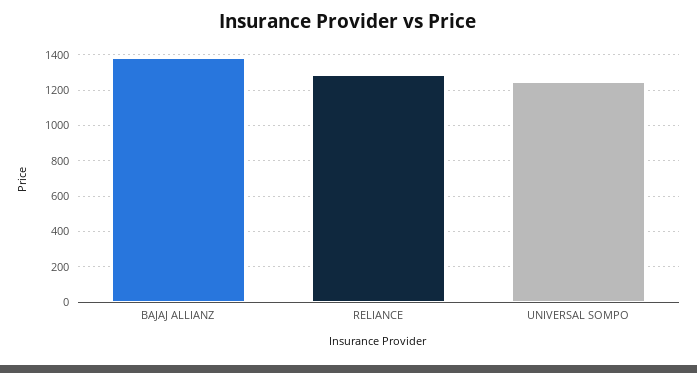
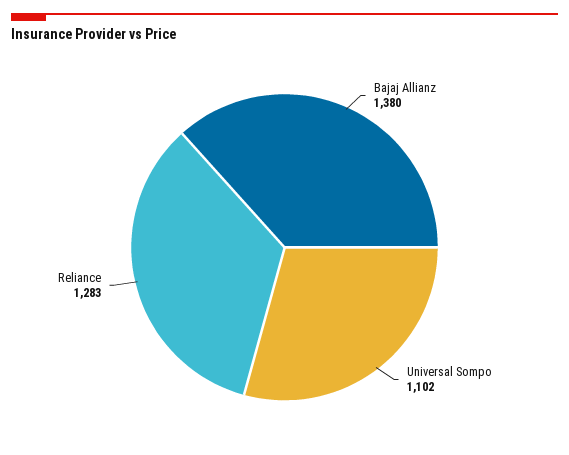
UNIVERSAL SOMPO: 1250 -> 1102

